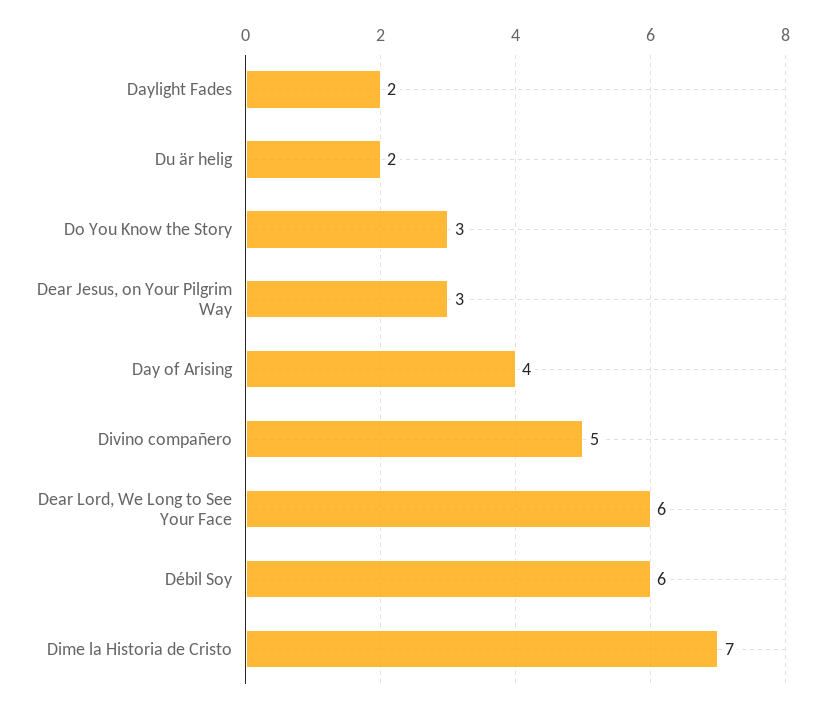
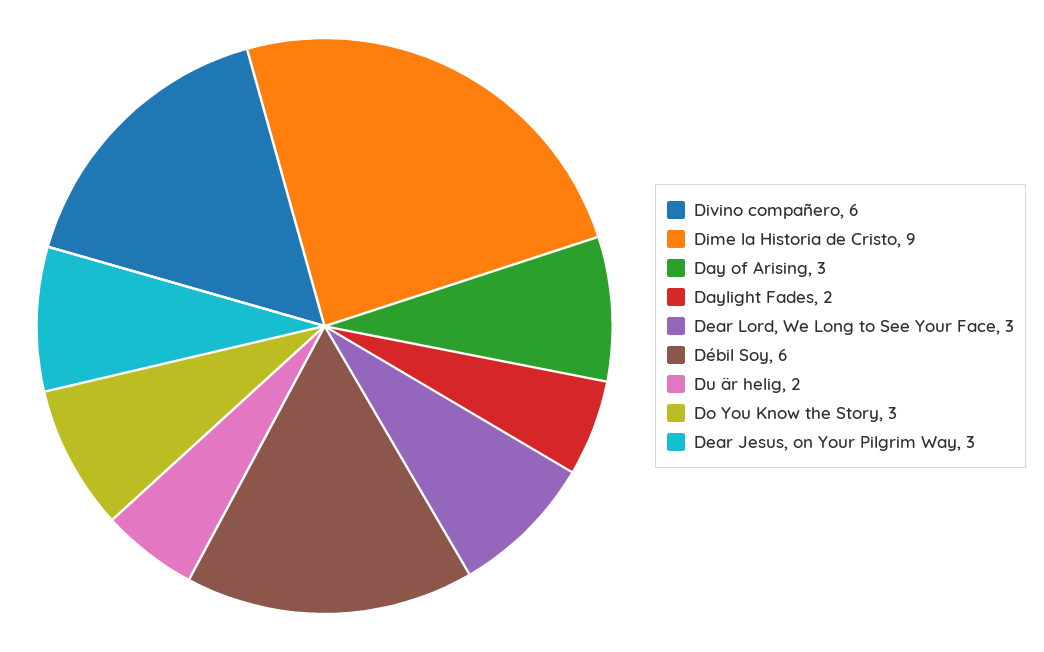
Day of Arising: 4 -> 3
Divino compañero: 5 -> 6
Dear Lord, We Long to See Your Face: 6 -> 3
Dime la Historia de Cristo: 7 -> 9

